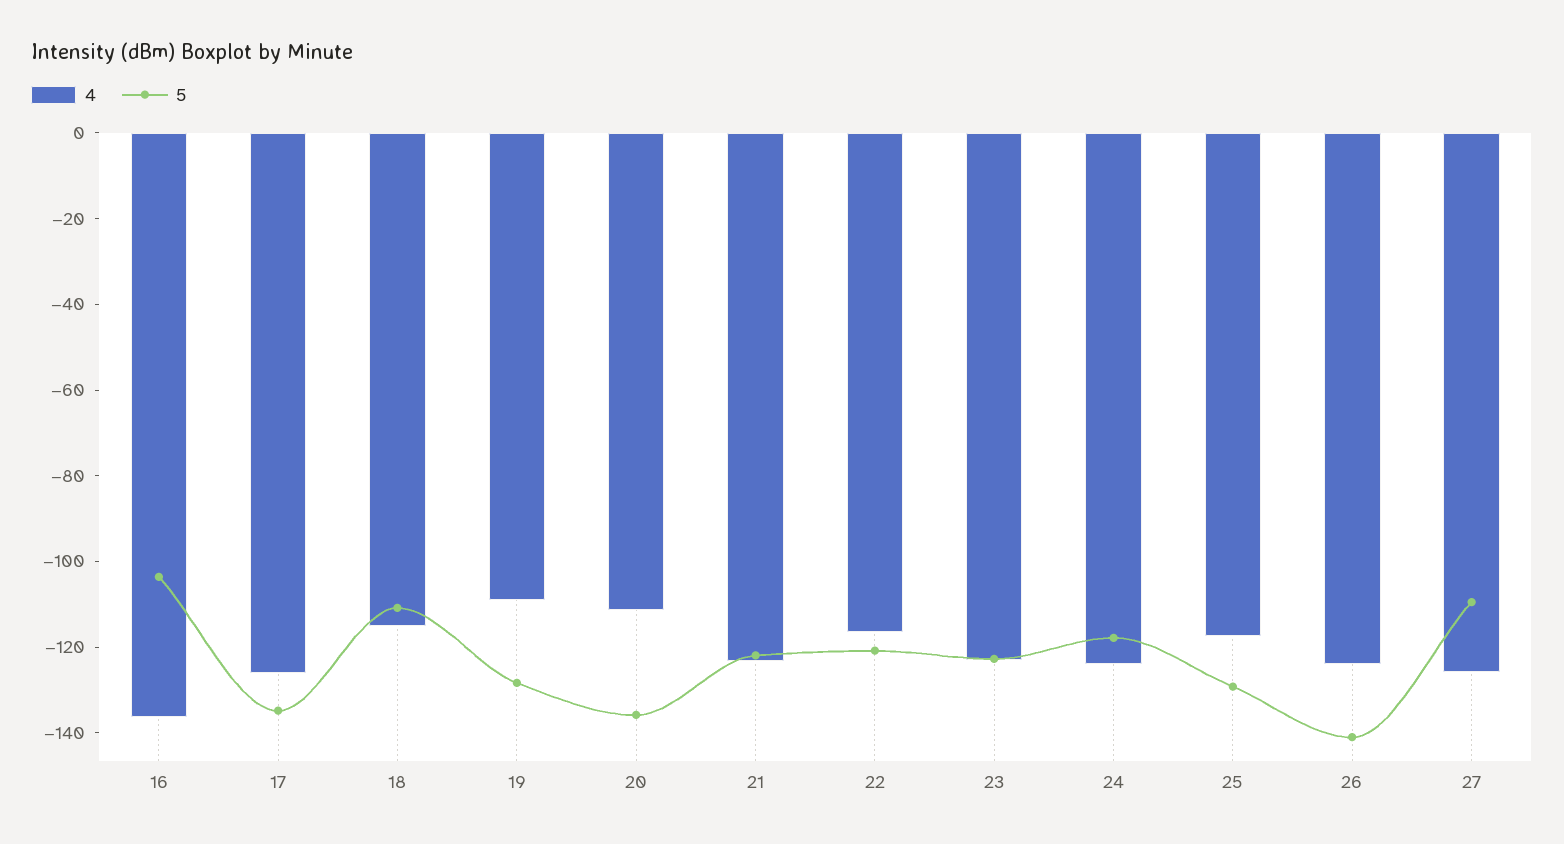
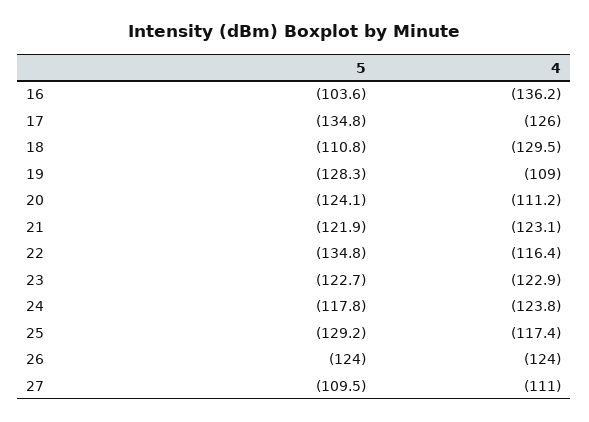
4, 18: -115 -> -129.5
5, 20: -135 -> -124.1
5, 22: -120 -> -134.8
5, 26: -140 -> -124
4, 27: -125 -> -111

